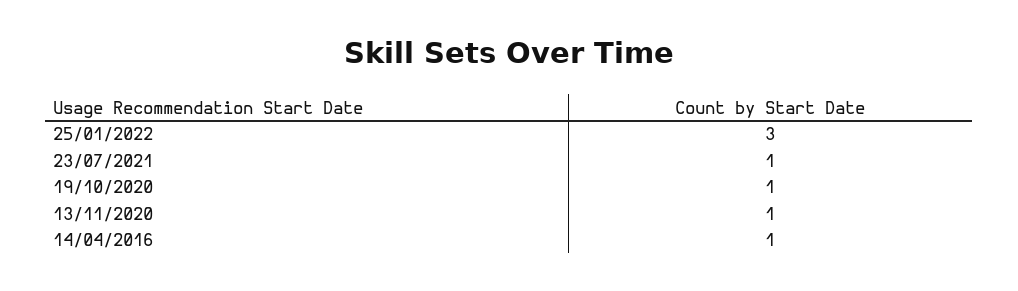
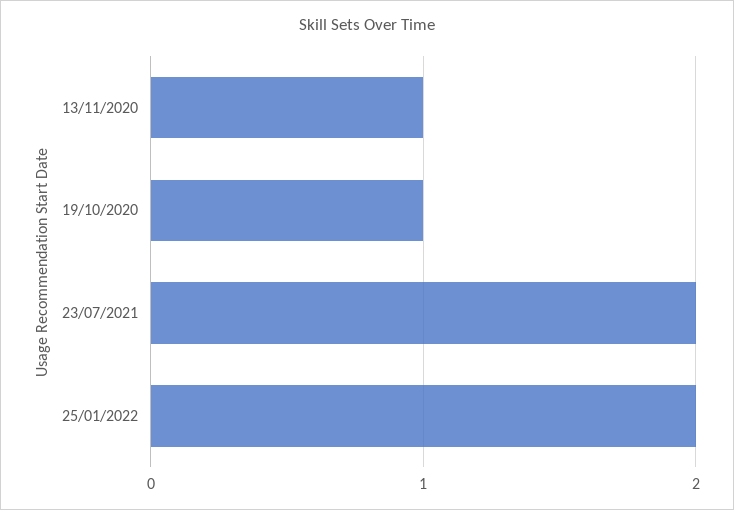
25/01/2022: 3 -> 2
23/07/2021: 1 -> 2
14/04/2016: 1 -> none

